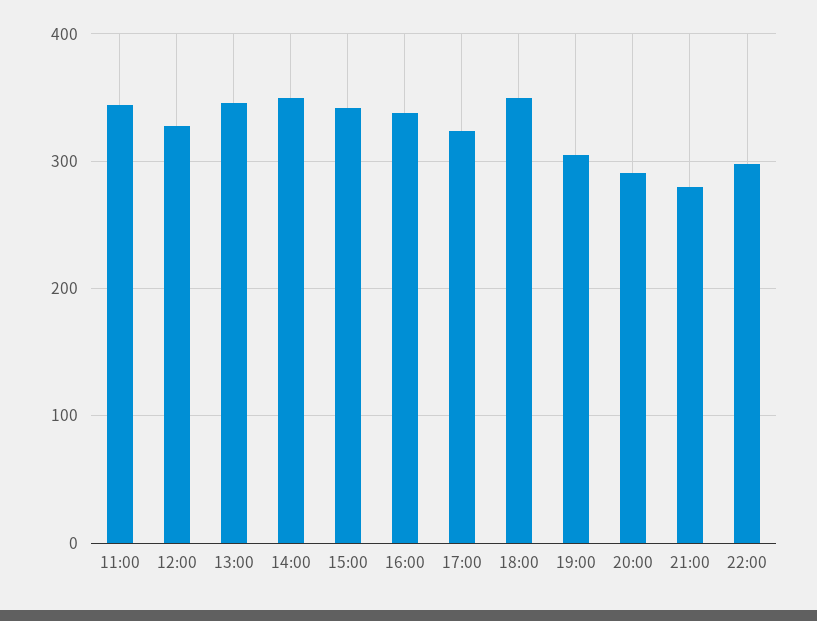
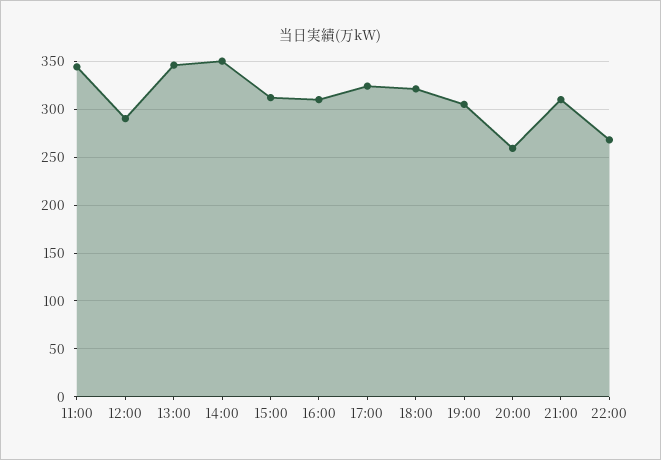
12:00: 330 -> 290
15:00: 340 -> 310
16:00: 340 -> 310
18:00: 350 -> 320
20:00: 290 -> 260
21:00: 280 -> 310
22:00: 300 -> 270

